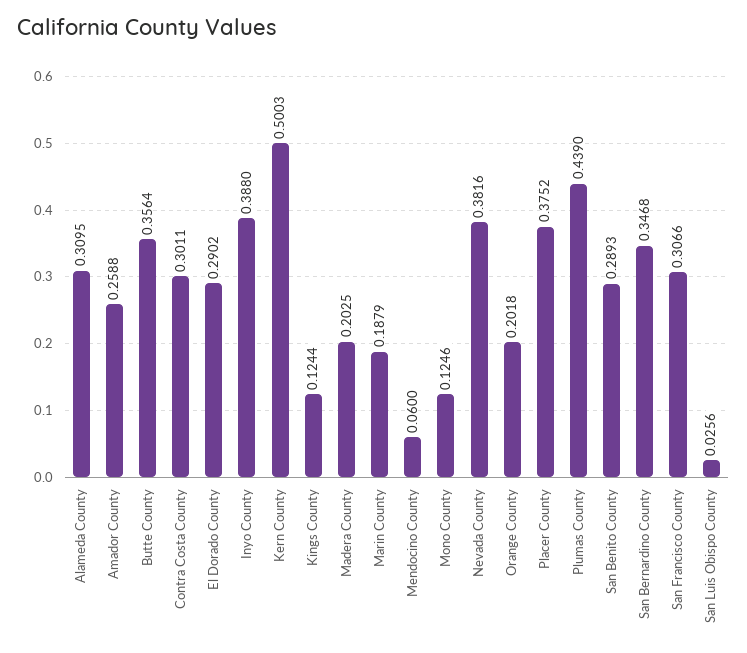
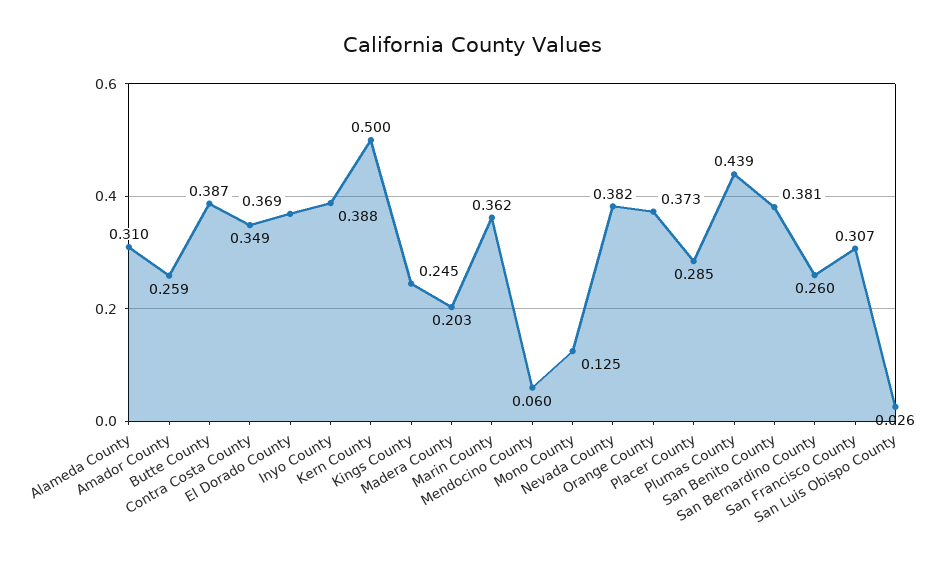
Butte County: 0.3564 -> 0.387
Contra Costa County: 0.3011 -> 0.349
El Dorado County: 0.2902 -> 0.369
Kings County: 0.1244 -> 0.245
Marin County: 0.1879 -> 0.362
Orange County: 0.2018 -> 0.373
Placer County: 0.3752 -> 0.285
San Benito County: 0.2893 -> 0.381
San Bernardino County: 0.3468 -> 0.26

